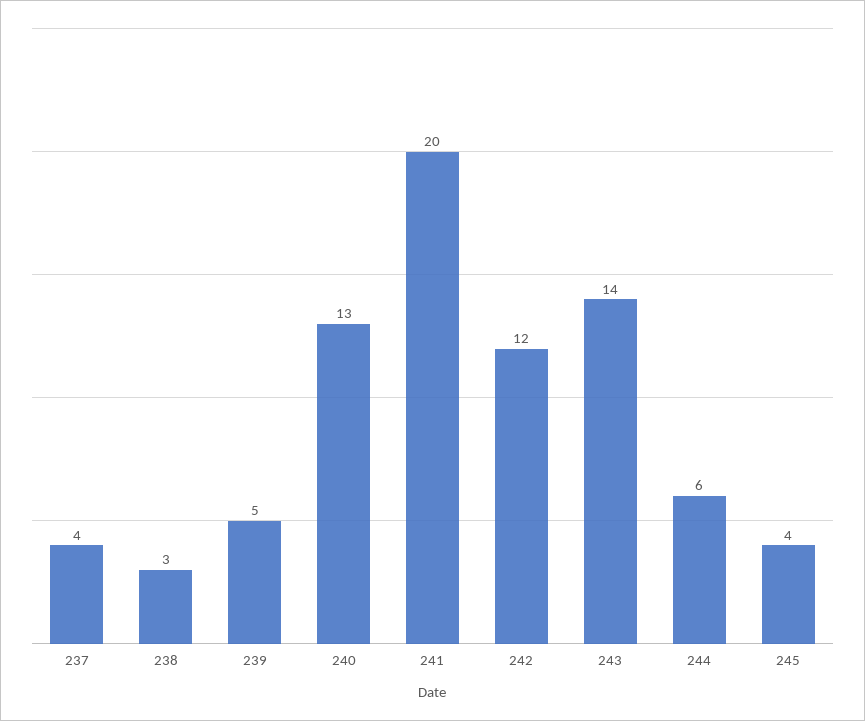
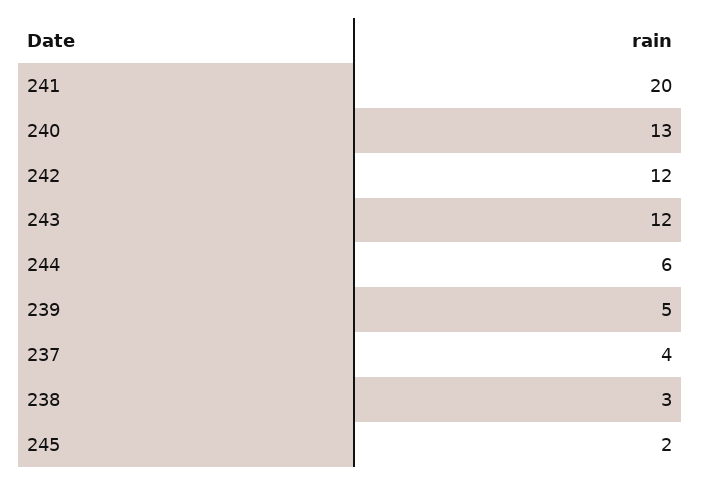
243: 14 -> 12
245: 4 -> 2

